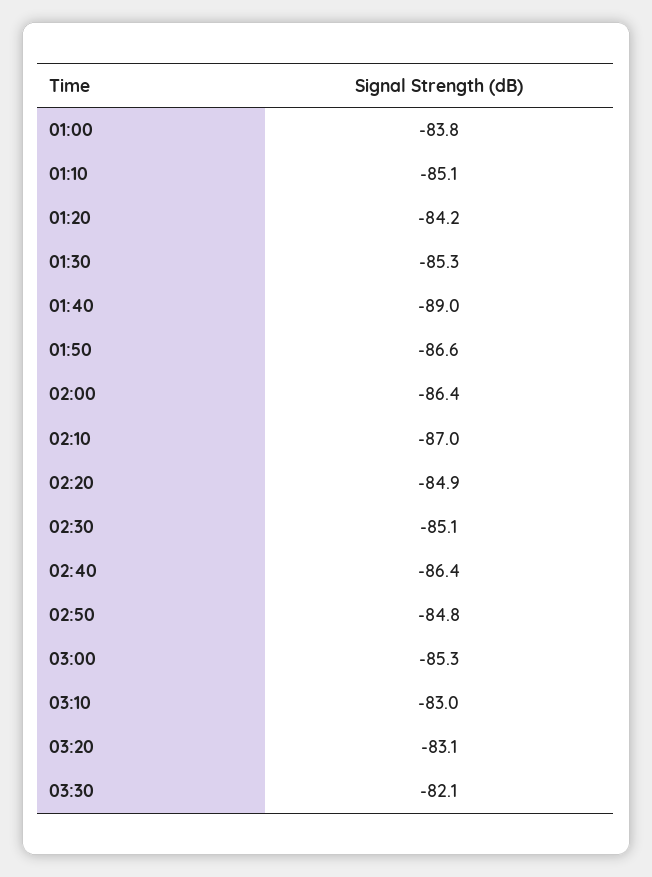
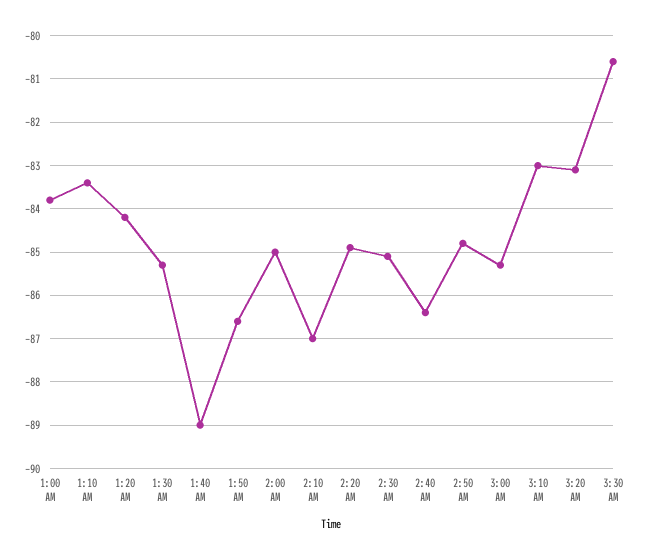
01:10: -85.1 -> -83.5
02:00: -86.4 -> -85
03:30: -82.1 -> -80.5

